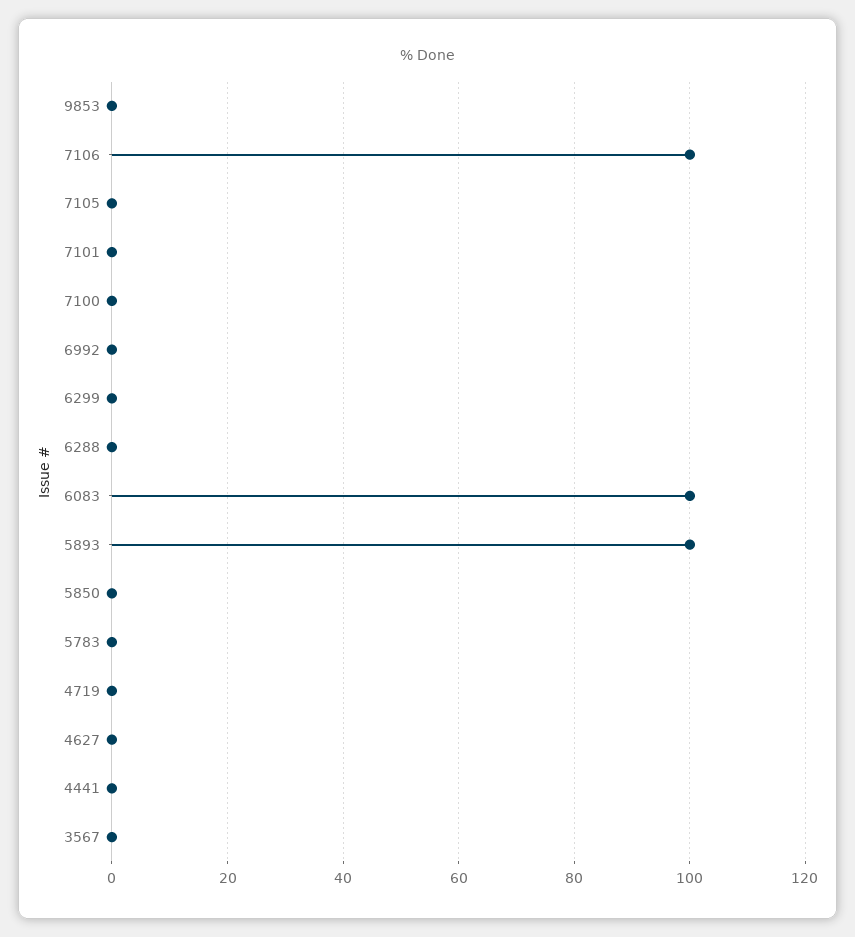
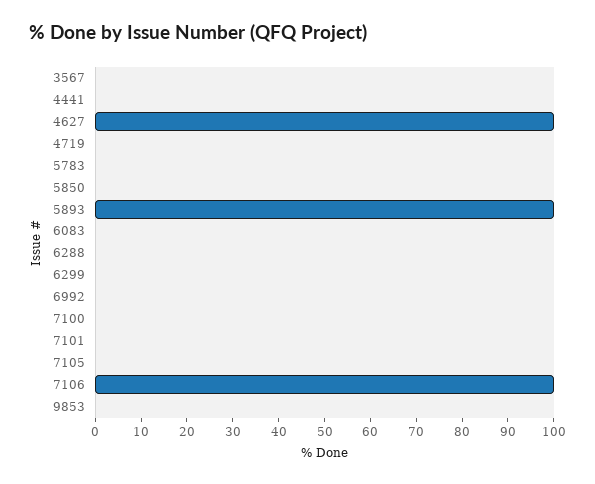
6083: 100 -> 0
4627: 0 -> 100

